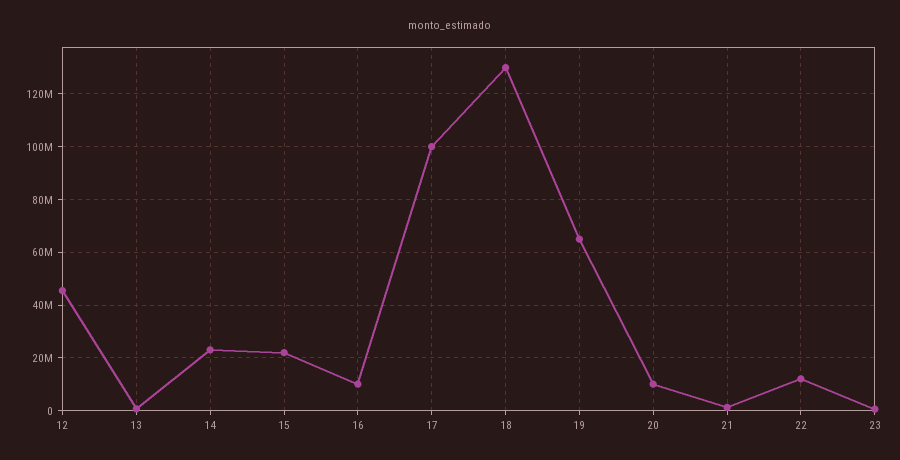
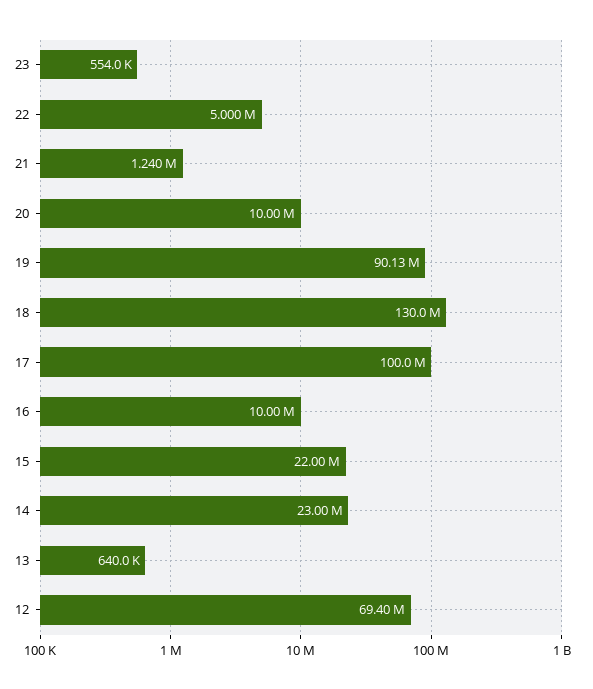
12: 45000000 -> 69400000
19: 65000000 -> 90130000
22: 12500000 -> 5000000

